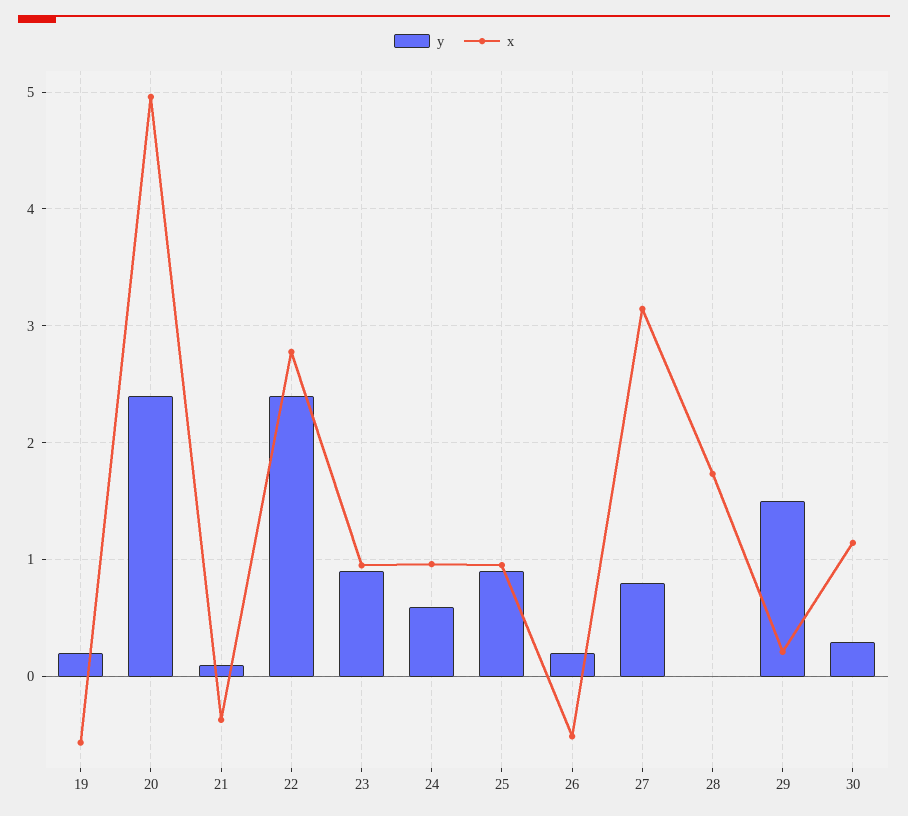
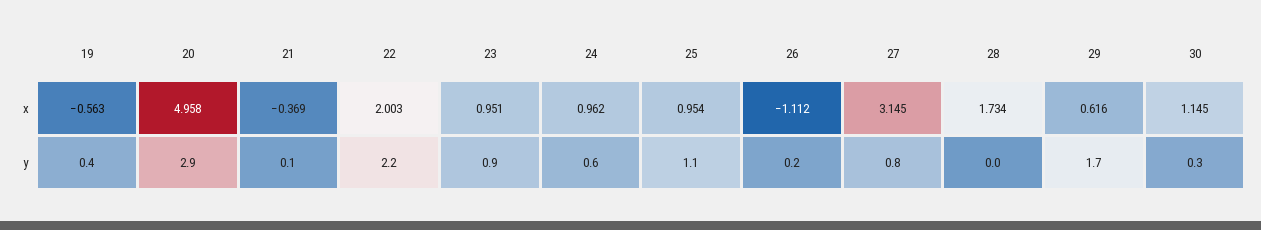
y, 19: 0.2 -> 0.4
y, 20: 2.4 -> 2.9
y, 22: 2.4 -> 2.2
x, 22: 2.8 -> 2.003
y, 25: 0.9 -> 1.1
x, 26: -0.5 -> -1.112
y, 29: 1.5 -> 1.7
x, 29: 0.2 -> 0.616

